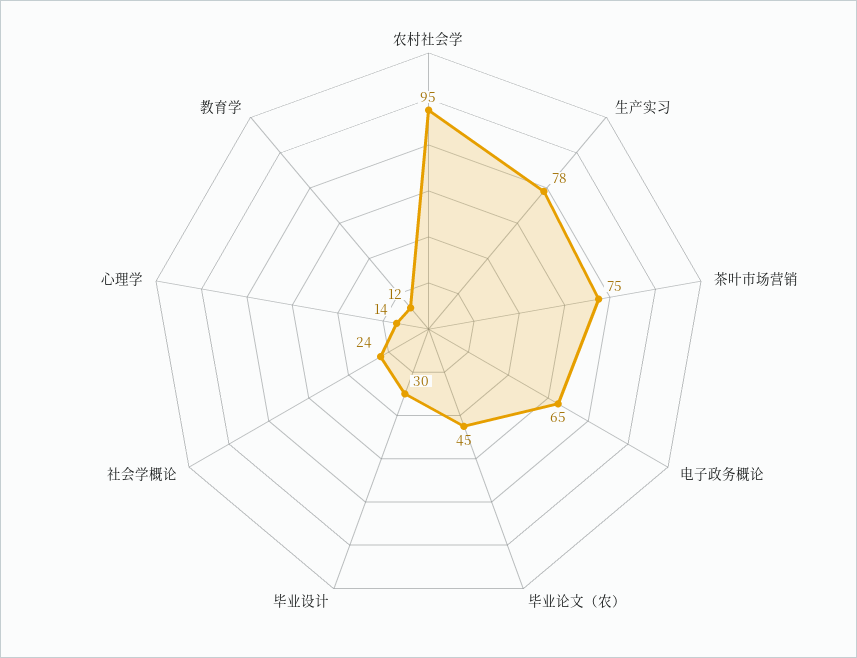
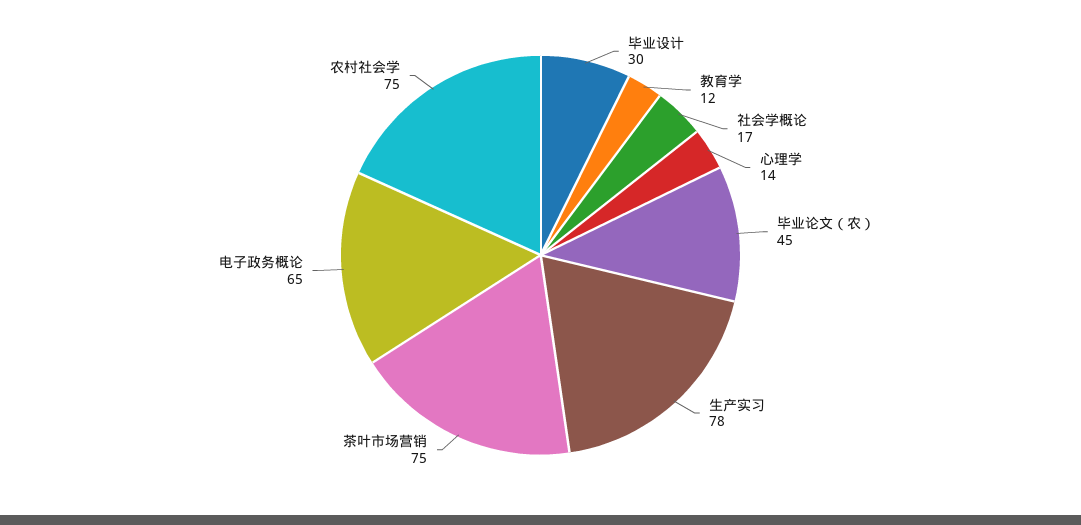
农村社会学: 95 -> 75
社会学概论: 24 -> 17

